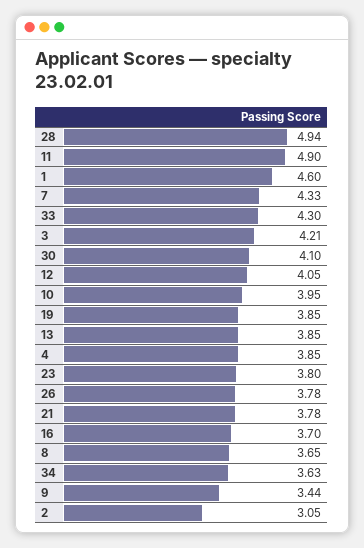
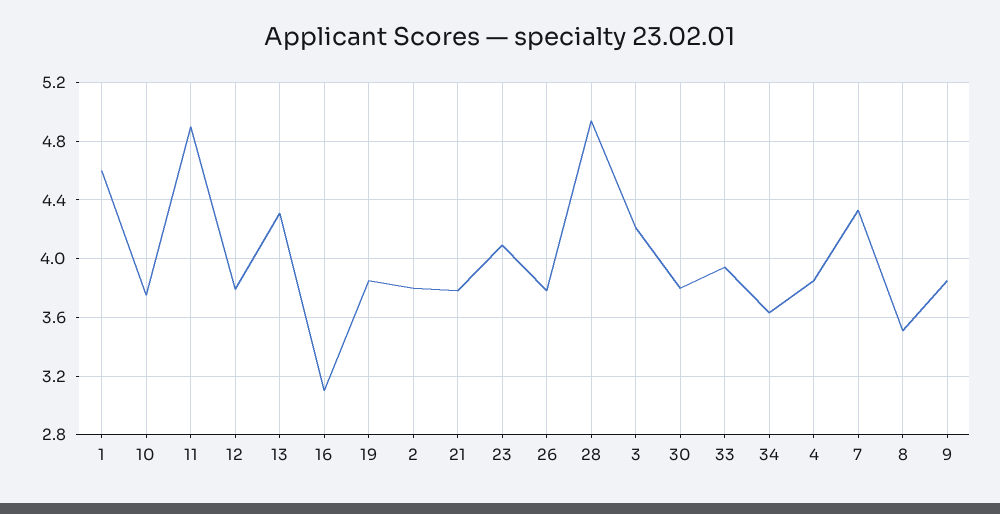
33: 4.3 -> 3.95
30: 4.1 -> 3.8
12: 4.05 -> 3.8
10: 3.95 -> 3.75
13: 3.85 -> 4.3
23: 3.8 -> 4.1
16: 3.7 -> 3.1
8: 3.65 -> 3.5
9: 3.44 -> 3.85
2: 3.05 -> 3.8

